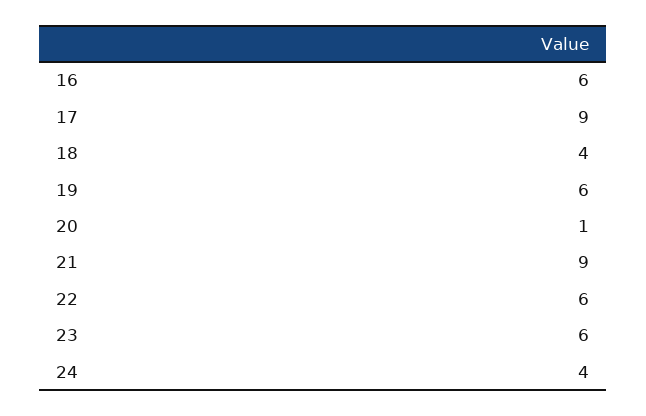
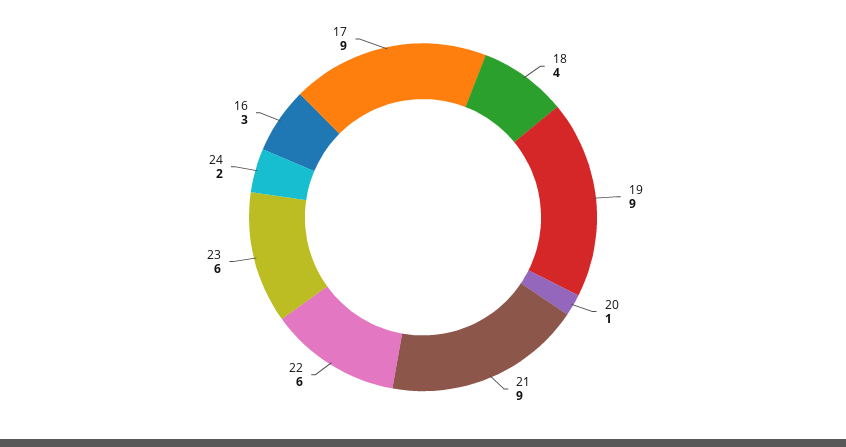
16: 6 -> 3
19: 6 -> 9
24: 4 -> 2

